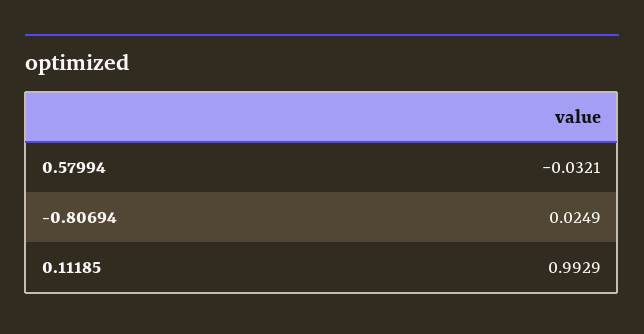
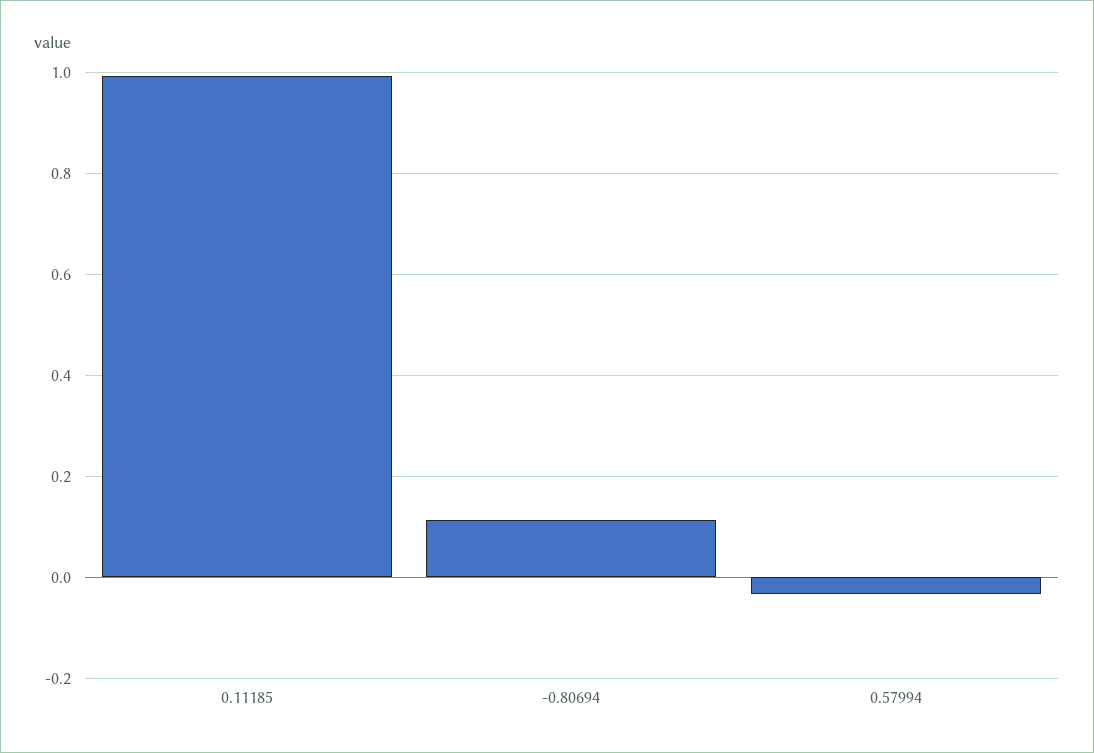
-0.80694: 0.0249 -> 0.12

